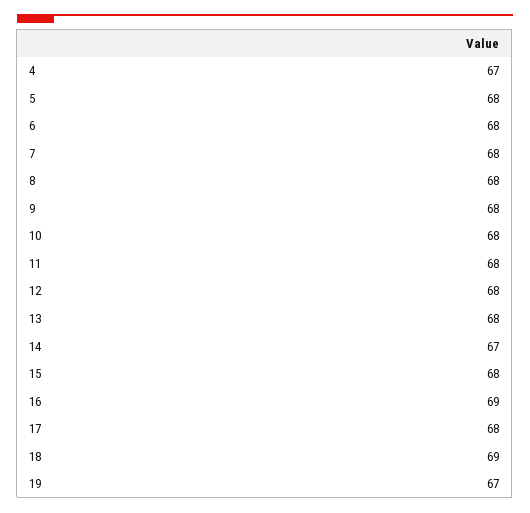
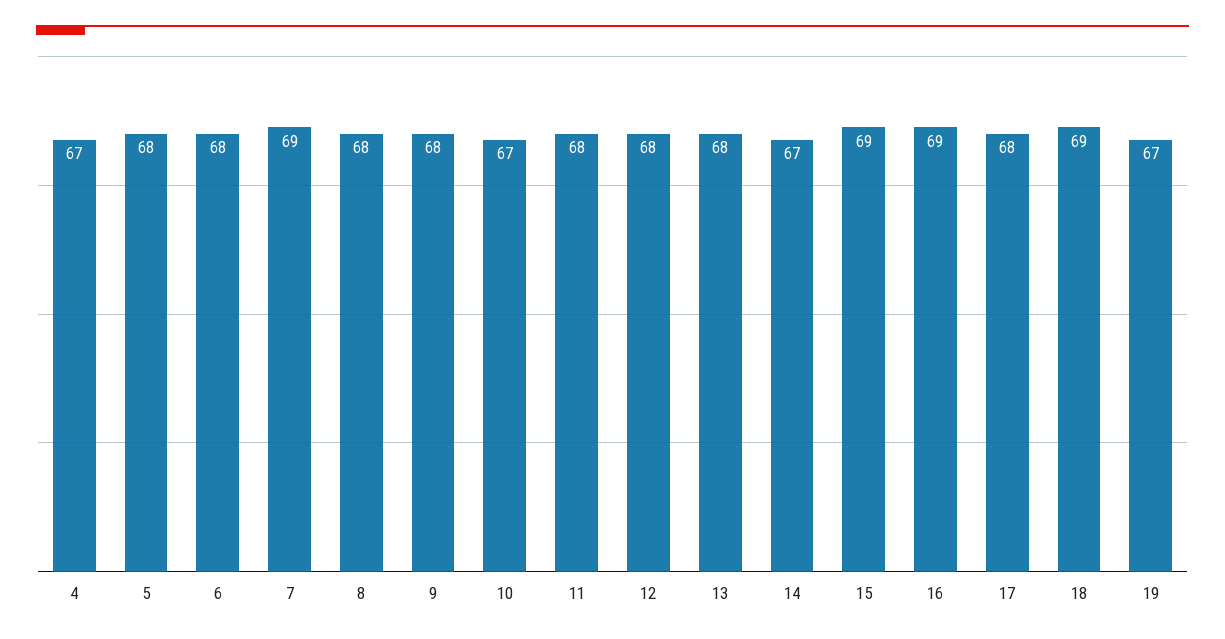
7: 68 -> 69
10: 68 -> 67
15: 68 -> 69

